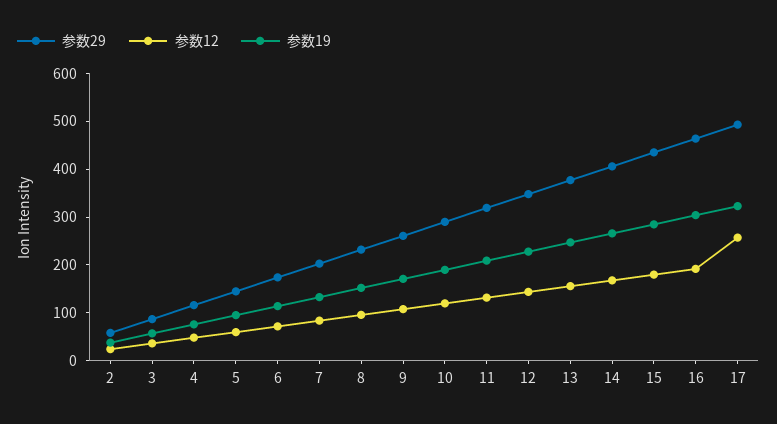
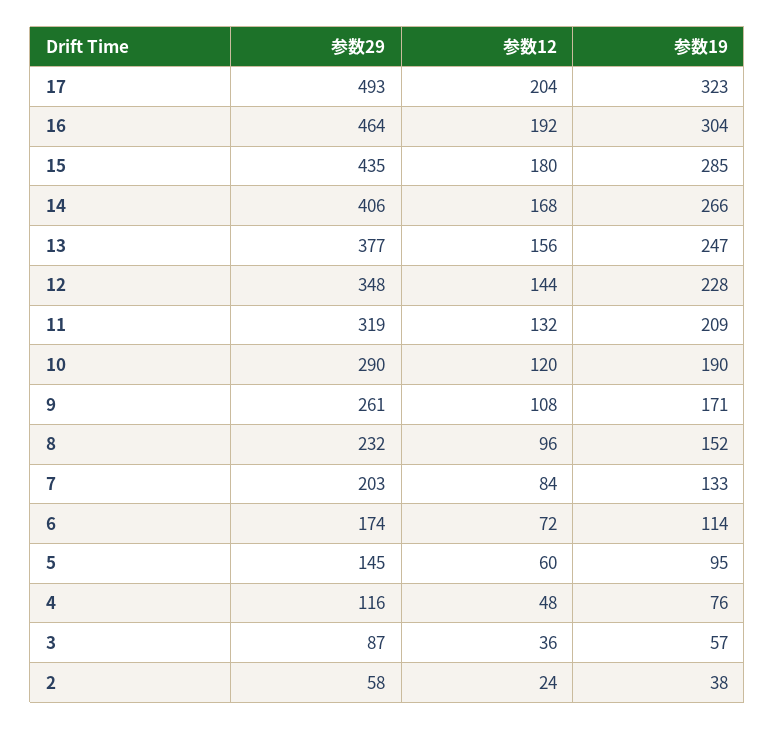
参数12, 17: 260 -> 204

